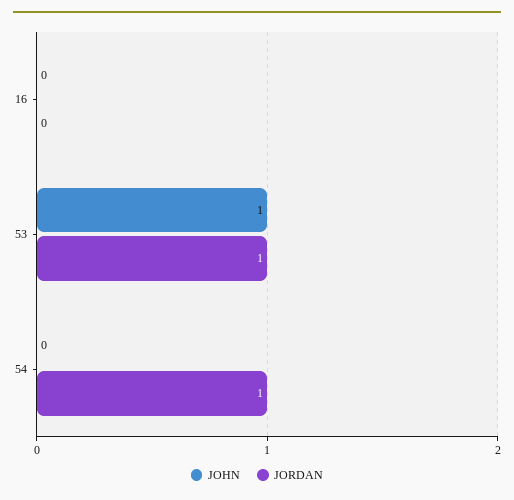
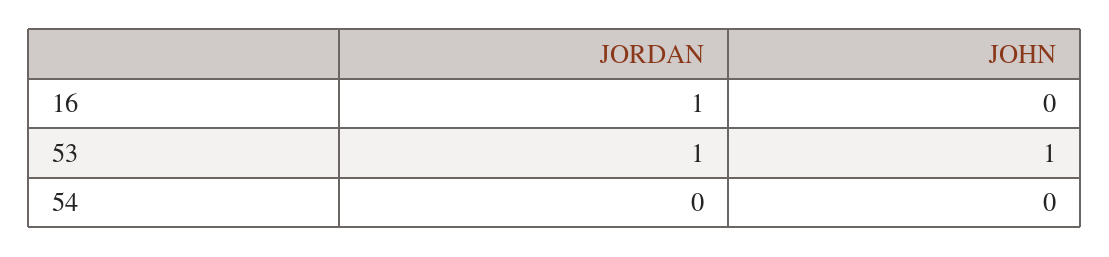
JORDAN, 16: 0 -> 1
JORDAN, 54: 1 -> 0

